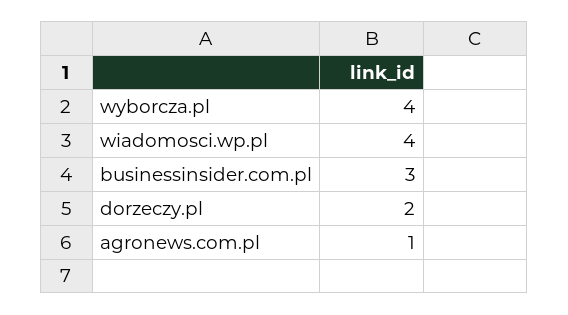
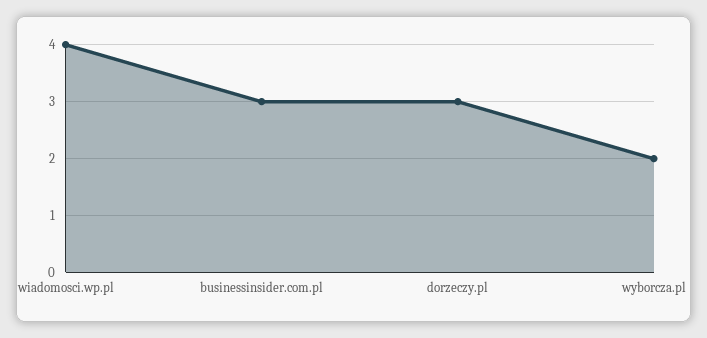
wyborcza.pl: 4 -> 2
dorzeczy.pl: 2 -> 3
agronews.com.pl: 1 -> none

